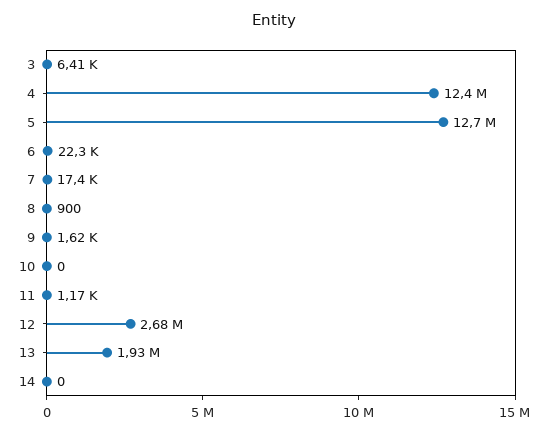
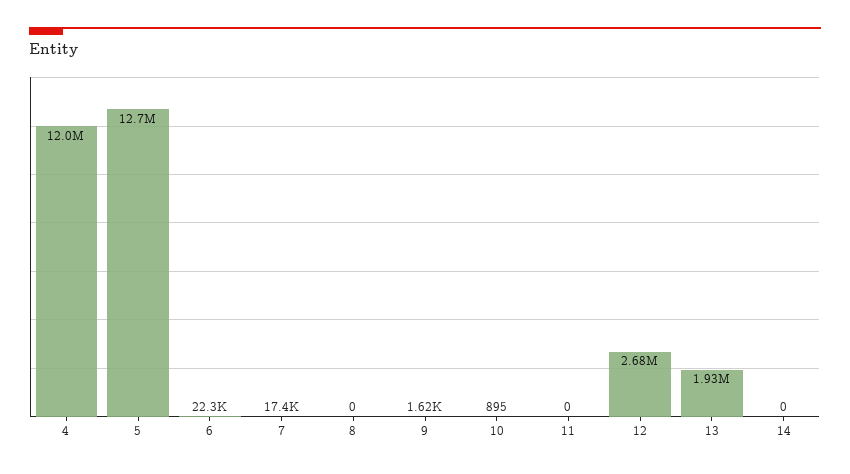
3: 6410 -> none
4: 12400000 -> 12000000
8: 900 -> 0
10: 0 -> 895
11: 1170 -> 0

